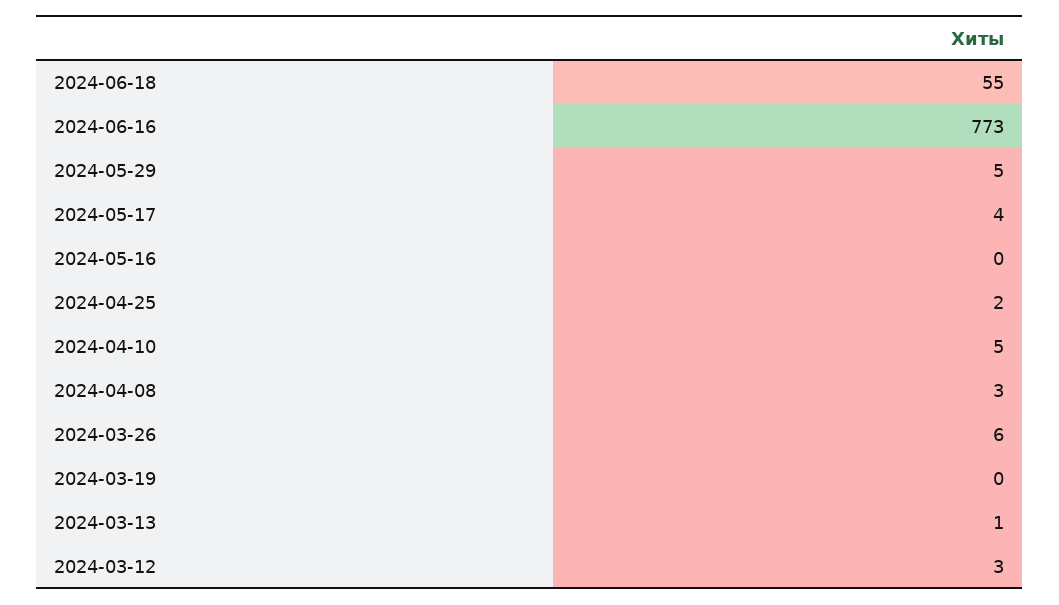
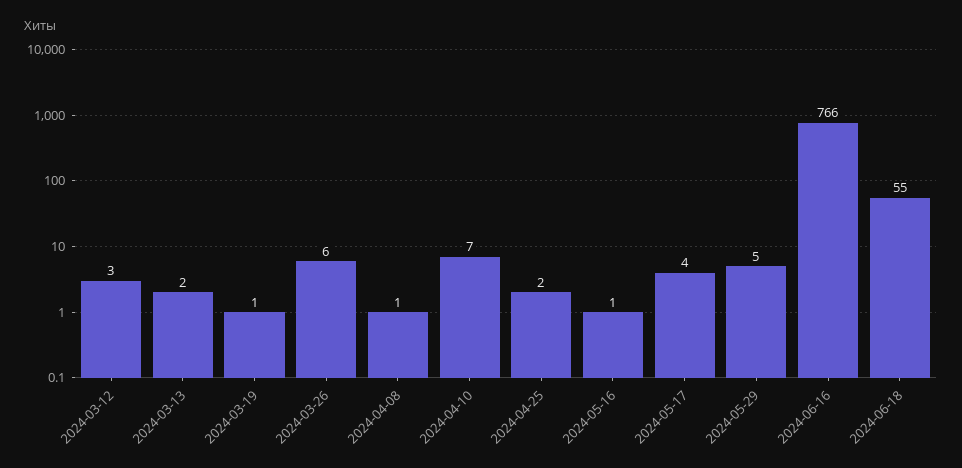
2024-06-16: 773 -> 766
2024-05-16: 0 -> 1
2024-04-10: 5 -> 7
2024-04-08: 3 -> 1
2024-03-19: 0 -> 1
2024-03-13: 1 -> 2

